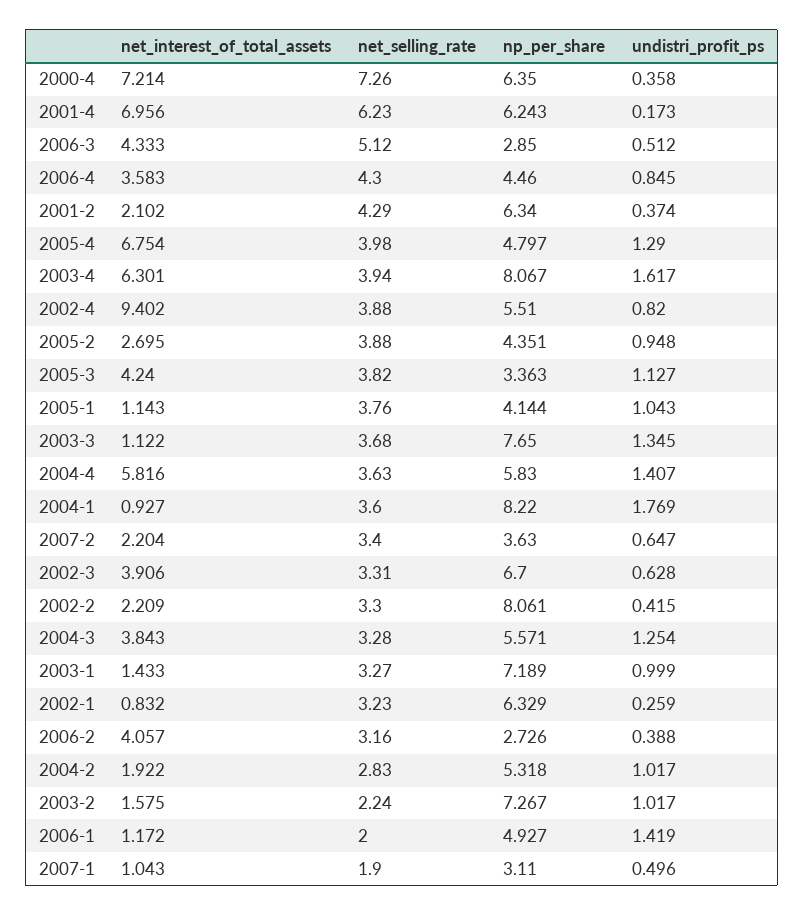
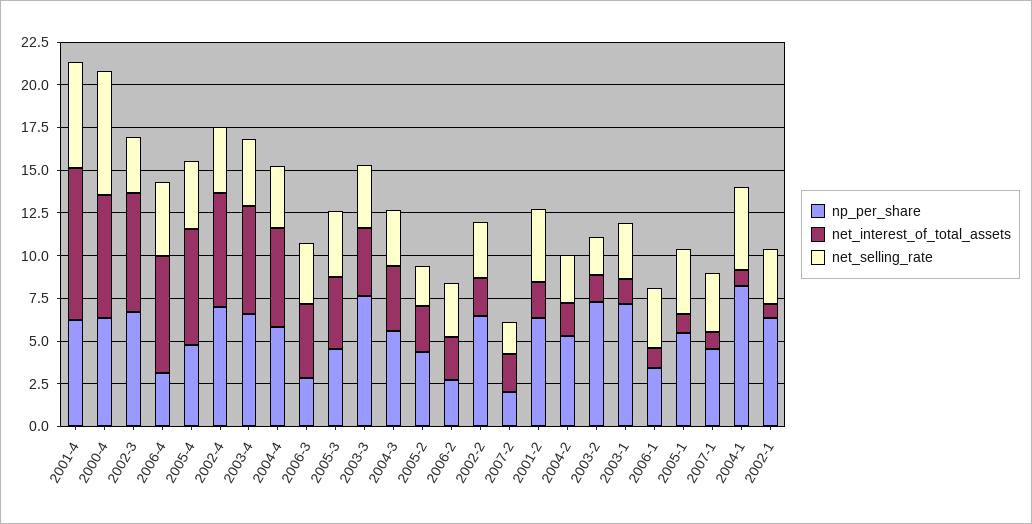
undistri_profit_ps, 2000-4: 0.358 -> none
net_interest_of_total_assets, 2001-4: 6.956 -> 9
undistri_profit_ps, 2001-4: 0.173 -> none
net_selling_rate, 2006-3: 5.12 -> 3.5
undistri_profit_ps, 2006-3: 0.512 -> none
net_interest_of_total_assets, 2006-4: 3.583 -> 7
np_per_share, 2006-4: 4.46 -> 3
undistri_profit_ps, 2006-4: 0.845 -> none
undistri_profit_ps, 2001-2: 0.374 -> none
undistri_profit_ps, 2005-4: 1.29 -> none
np_per_share, 2003-4: 8.067 -> 6.5
undistri_profit_ps, 2003-4: 1.617 -> none
net_interest_of_total_assets, 2002-4: 9.402 -> 6.5
np_per_share, 2002-4: 5.51 -> 7
undistri_profit_ps, 2002-4: 0.82 -> none
net_selling_rate, 2005-2: 3.88 -> 2.5
undistri_profit_ps, 2005-2: 0.948 -> none
np_per_share, 2005-3: 3.363 -> 4.5
undistri_profit_ps, 2005-3: 1.127 -> none
np_per_share, 2005-1: 4.144 -> 5.5
undistri_profit_ps, 2005-1: 1.043 -> none
net_interest_of_total_assets, 2003-3: 1.122 -> 4
undistri_profit_ps, 2003-3: 1.345 -> none
undistri_profit_ps, 2004-4: 1.407 -> none
net_selling_rate, 2004-1: 3.6 -> 5
undistri_profit_ps, 2004-1: 1.769 -> none
net_selling_rate, 2007-2: 3.4 -> 2
np_per_share, 2007-2: 3.63 -> 2
undistri_profit_ps, 2007-2: 0.647 -> none
net_interest_of_total_assets, 2002-3: 3.906 -> 7
undistri_profit_ps, 2002-3: 0.628 -> none
np_per_share, 2002-2: 8.061 -> 6.5
undistri_profit_ps, 2002-2: 0.415 -> none
undistri_profit_ps, 2004-3: 1.254 -> none
undistri_profit_ps, 2003-1: 0.999 -> none
undistri_profit_ps, 2002-1: 0.259 -> none
net_interest_of_total_assets, 2006-2: 4.057 -> 2.5
undistri_profit_ps, 2006-2: 0.388 -> none
undistri_profit_ps, 2004-2: 1.017 -> none
undistri_profit_ps, 2003-2: 1.017 -> none
net_selling_rate, 2006-1: 2 -> 3.5
np_per_share, 2006-1: 4.927 -> 3.5
undistri_profit_ps, 2006-1: 1.419 -> none
net_selling_rate, 2007-1: 1.9 -> 3.5
np_per_share, 2007-1: 3.11 -> 4.5
undistri_profit_ps, 2007-1: 0.496 -> none

